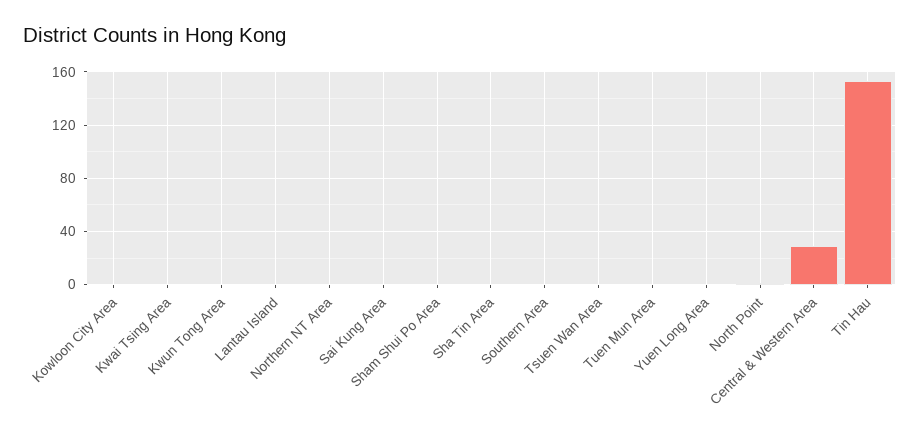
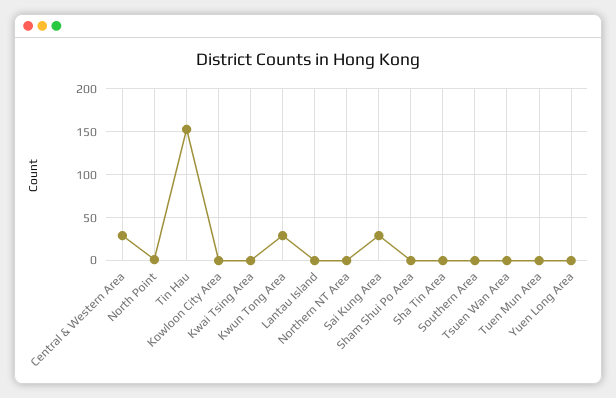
Kwun Tong Area: 0 -> 30
Sai Kung Area: 0 -> 30

